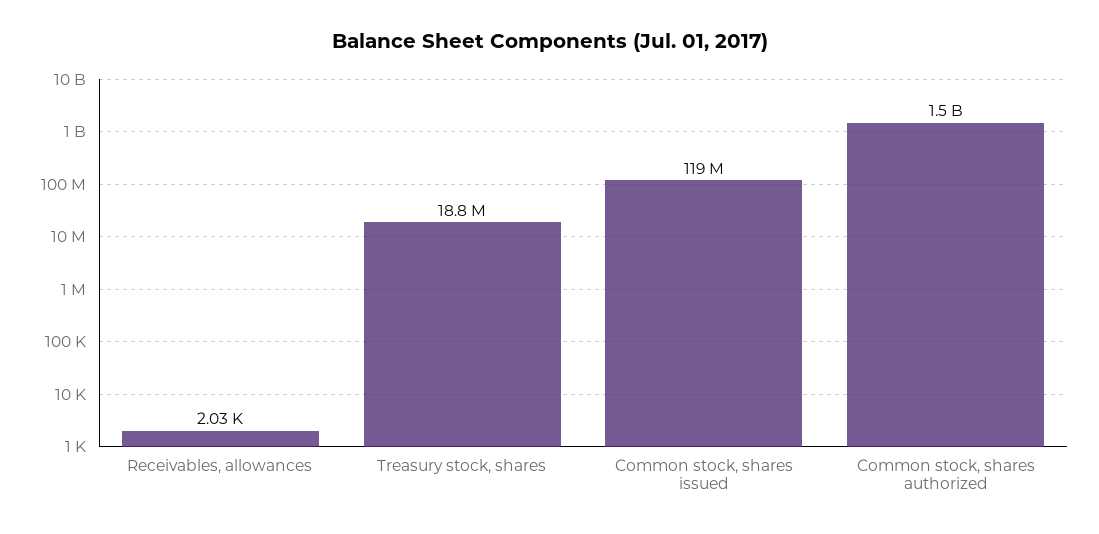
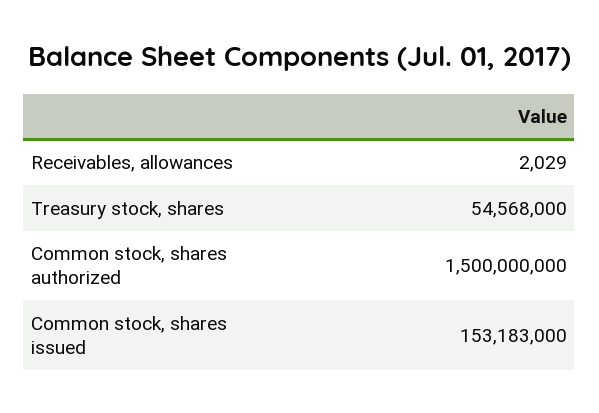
Treasury stock, shares: 18800000 -> 54568000
Common stock, shares issued: 119000000 -> 153183000

